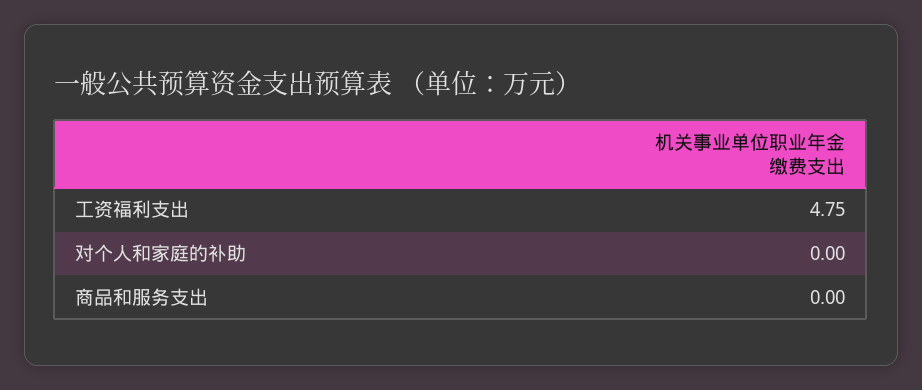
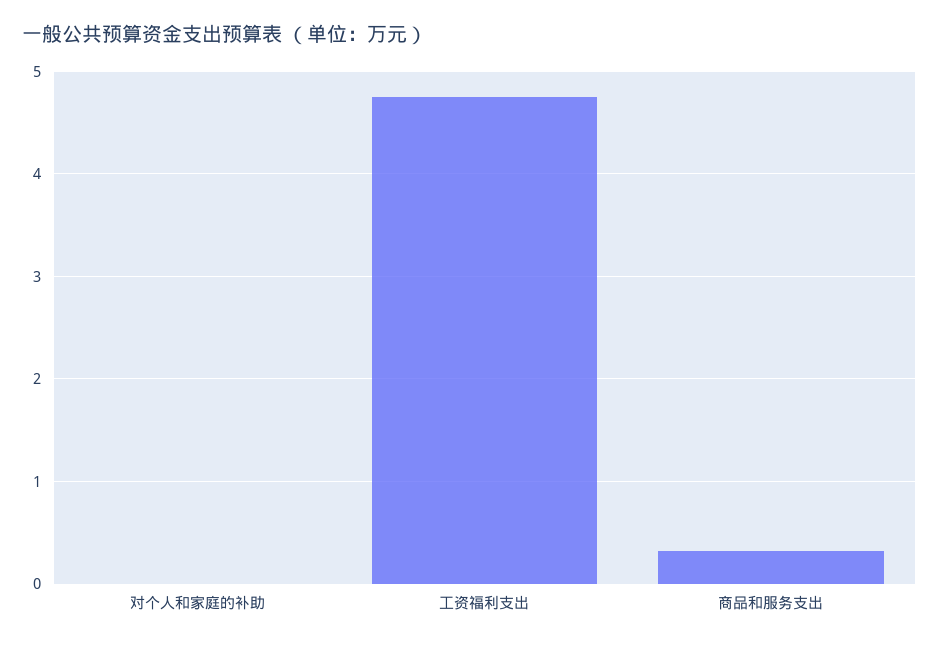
商品和服务支出: 0 -> 0.3

